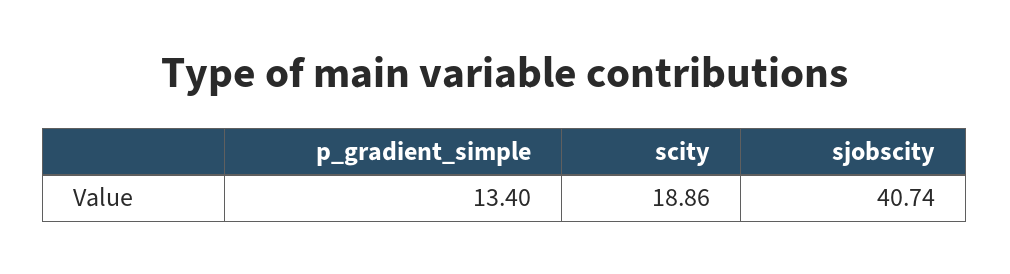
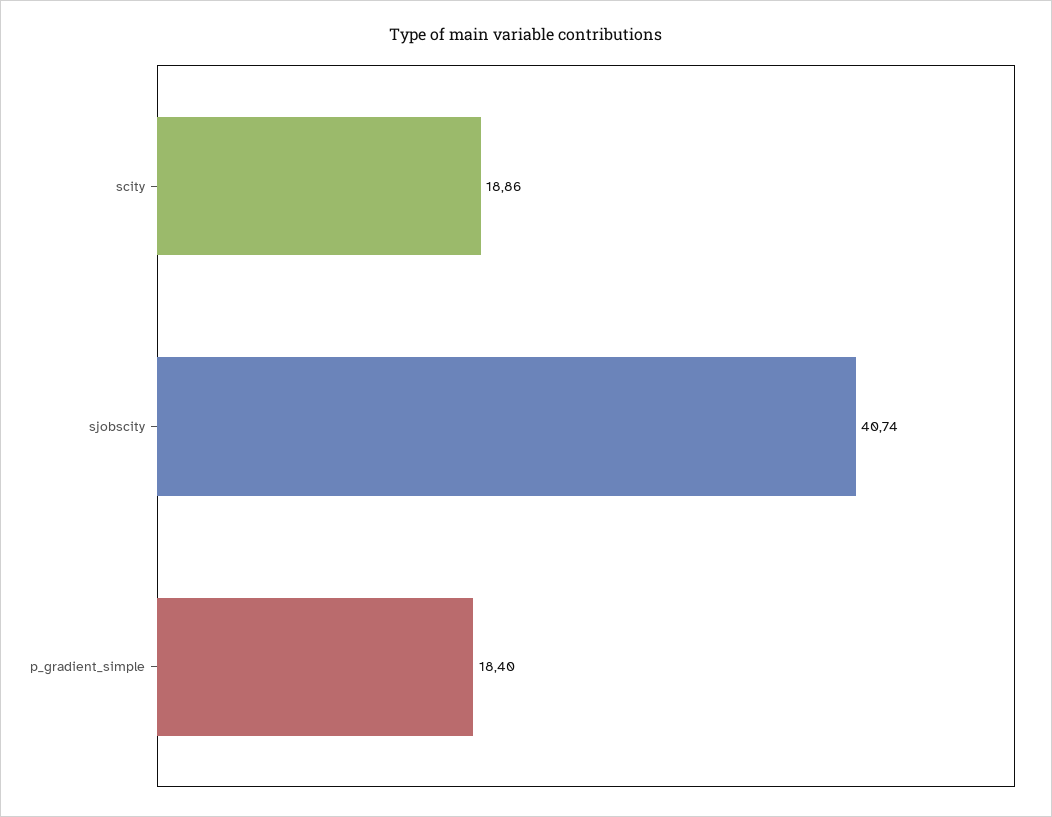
p_gradient_simple: 13.4 -> 18.4

